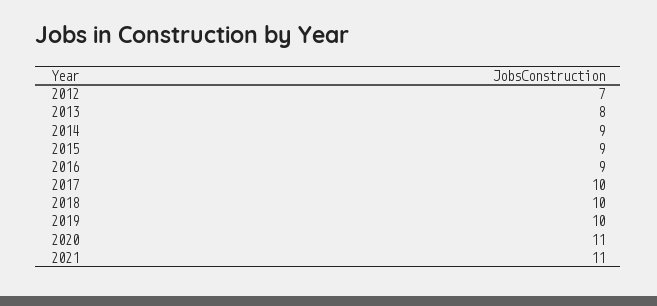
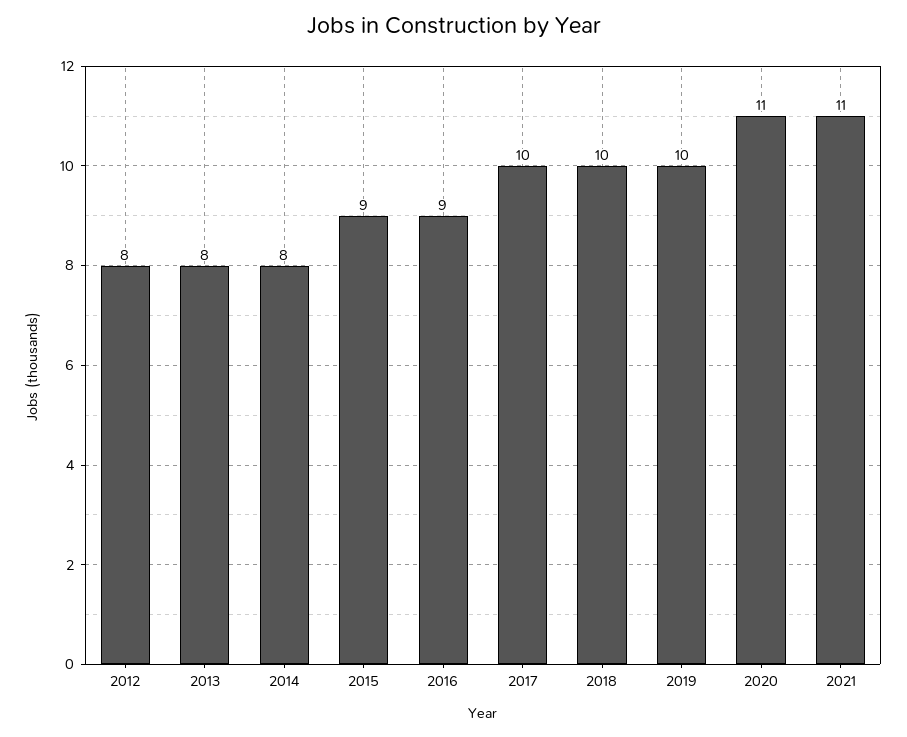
2012: 7 -> 8
2014: 9 -> 8

